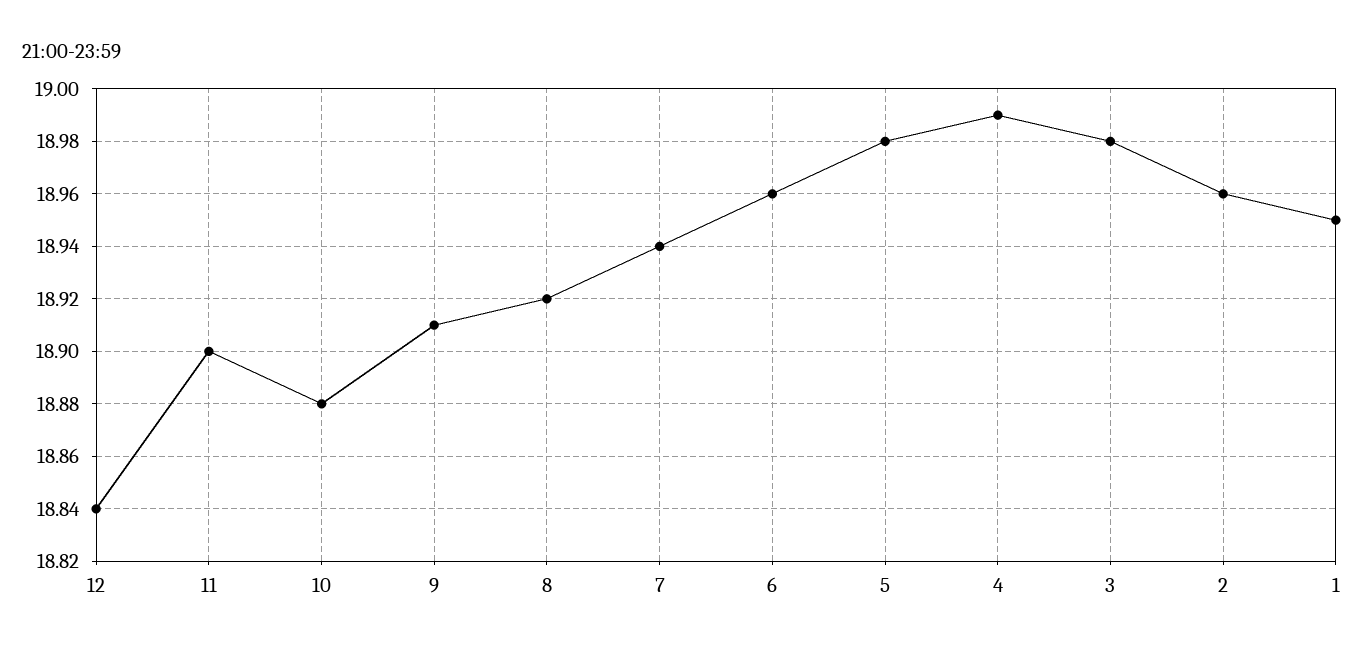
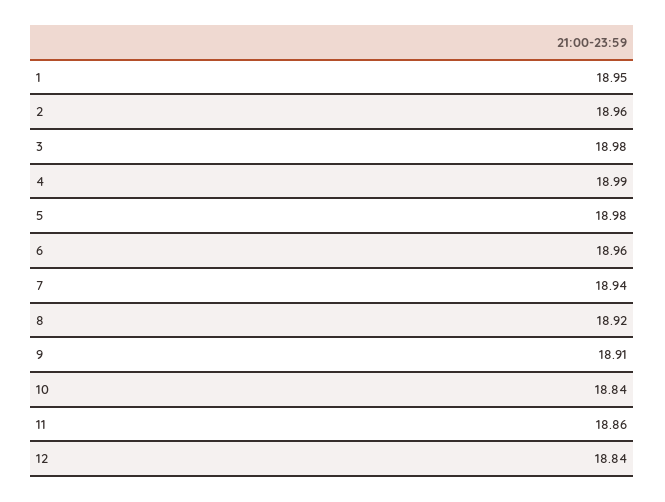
11: 18.9 -> 18.86
10: 18.88 -> 18.84

